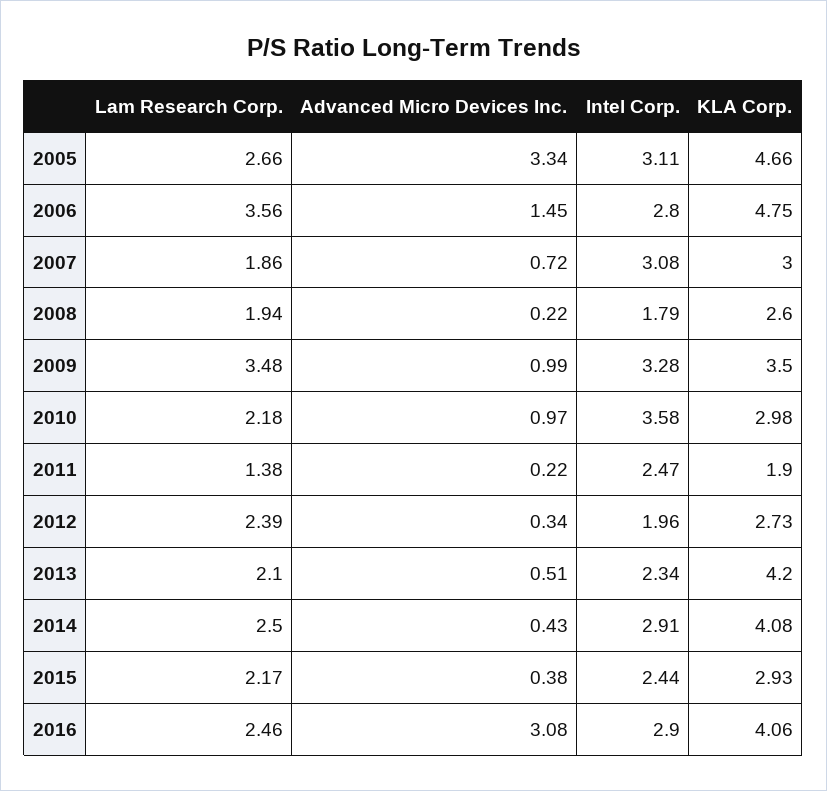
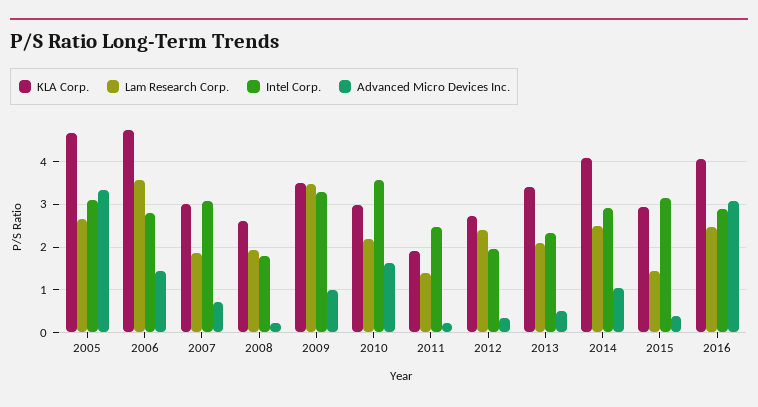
Advanced Micro Devices Inc., 2010: 0.97 -> 1.6
KLA Corp., 2013: 4.2 -> 3.4
Advanced Micro Devices Inc., 2014: 0.43 -> 1
Lam Research Corp., 2015: 2.17 -> 1.4
Intel Corp., 2015: 2.44 -> 3.2

